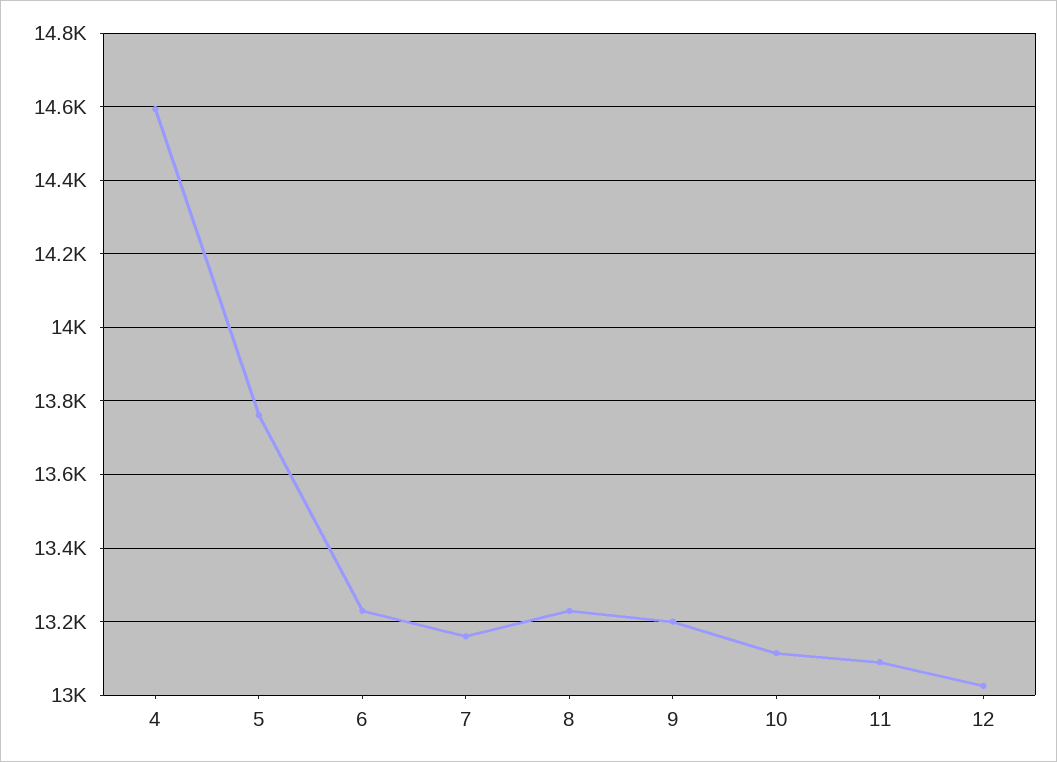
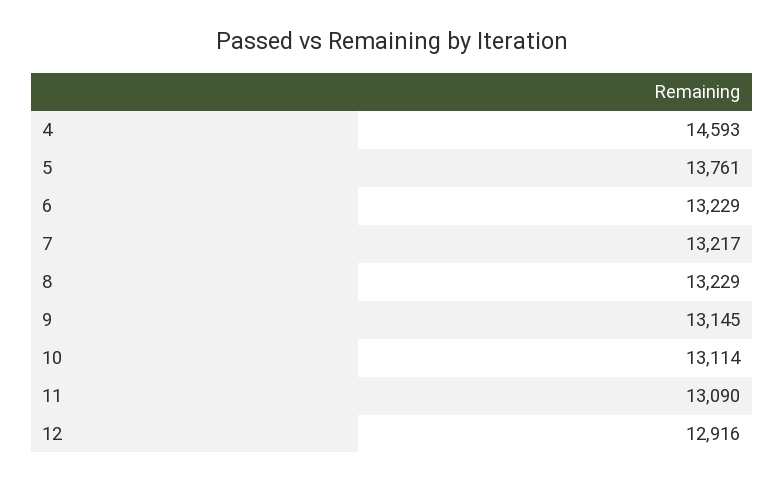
7: 13160 -> 13217
9: 13200 -> 13145
12: 13020 -> 12916

